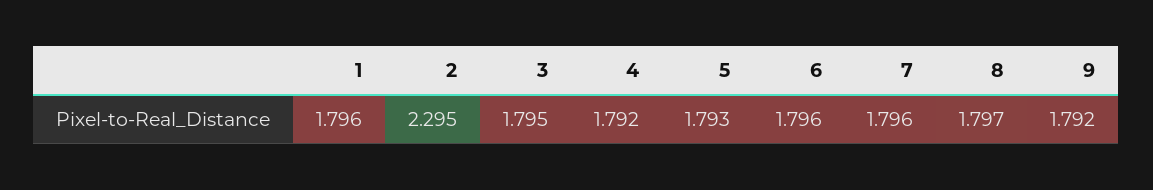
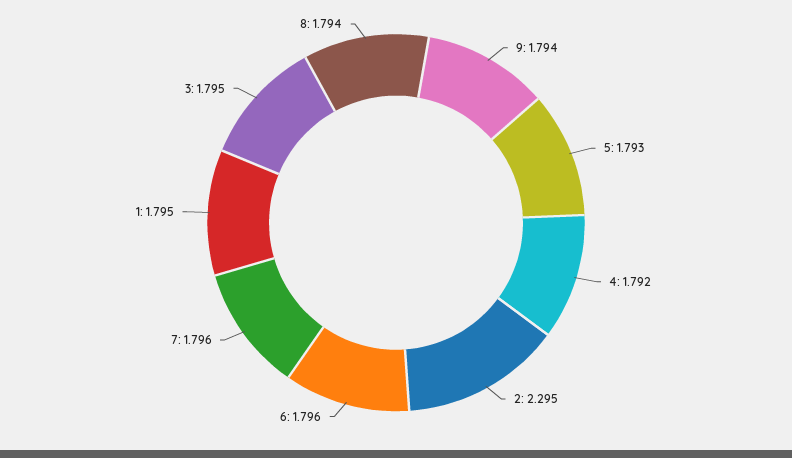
1: 1.796 -> 1.795
8: 1.797 -> 1.794
9: 1.792 -> 1.794

